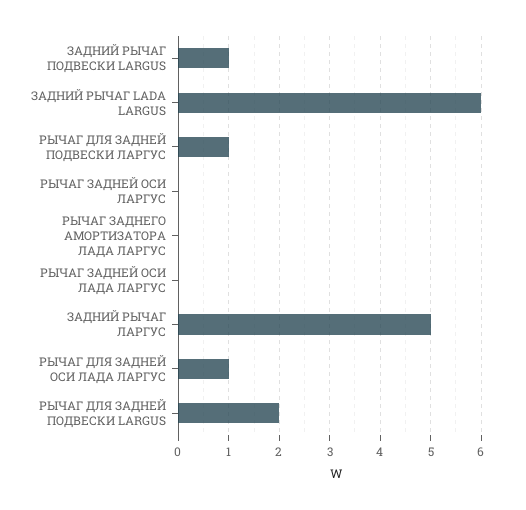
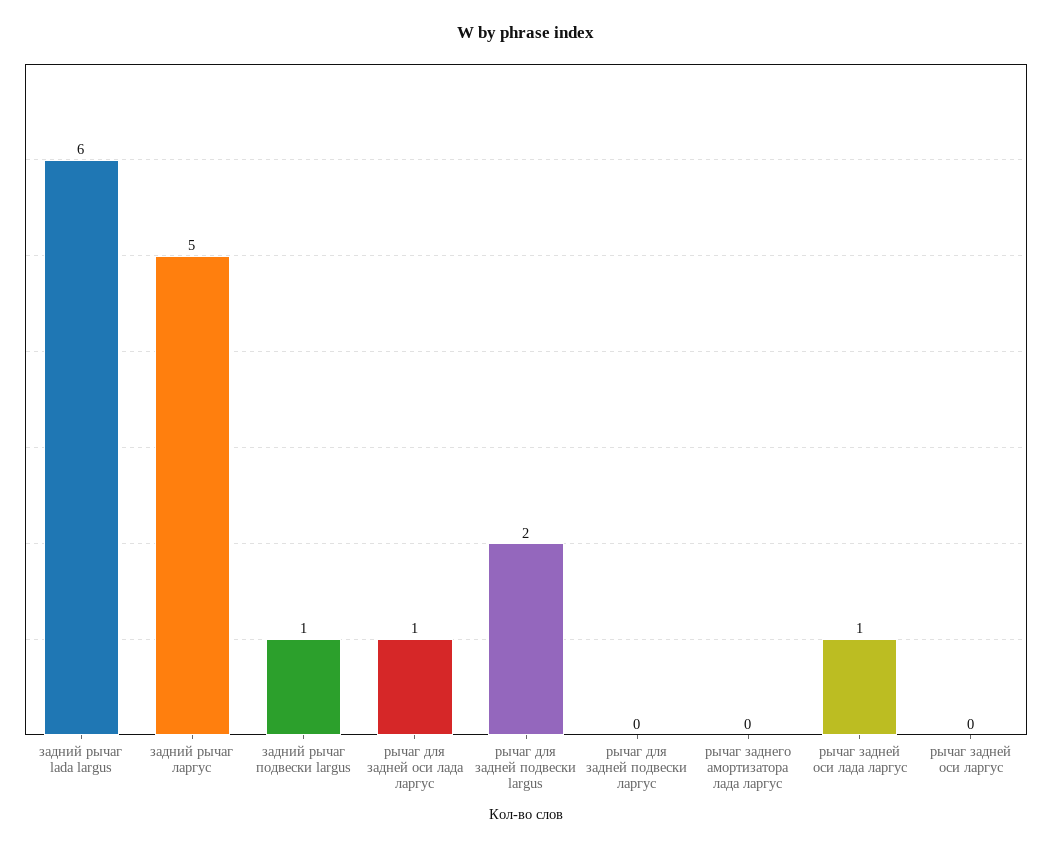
РЫЧАГ ДЛЯ ЗАДНЕЙ ПОДВЕСКИ ЛАРГУС: 1 -> 0
РЫЧАГ ЗАДНЕЙ ОСИ ЛАДА ЛАРГУС: 0 -> 1

